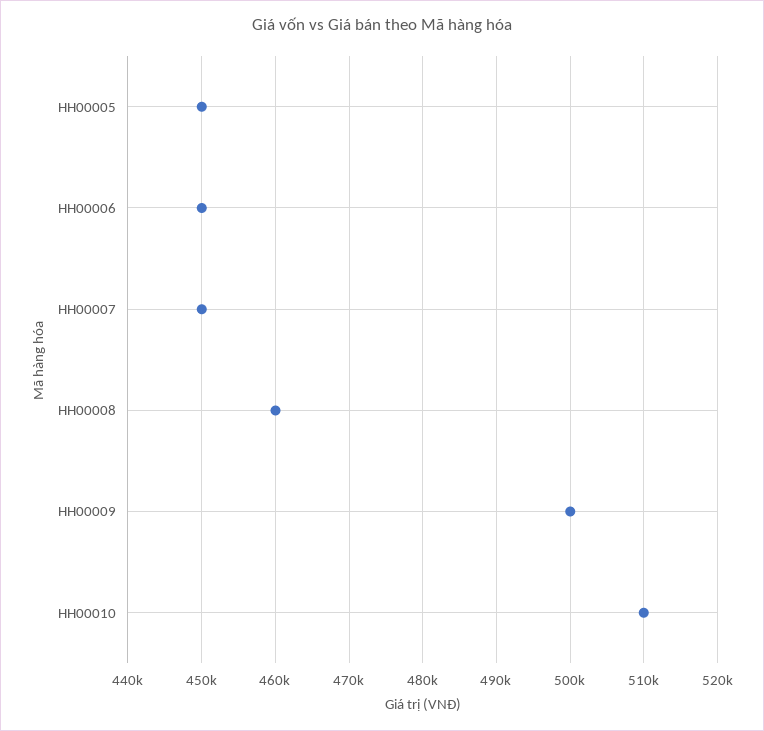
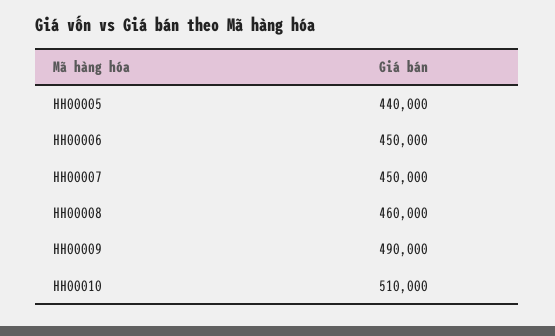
HH00005: 450000 -> 440000
HH00009: 500000 -> 490000

